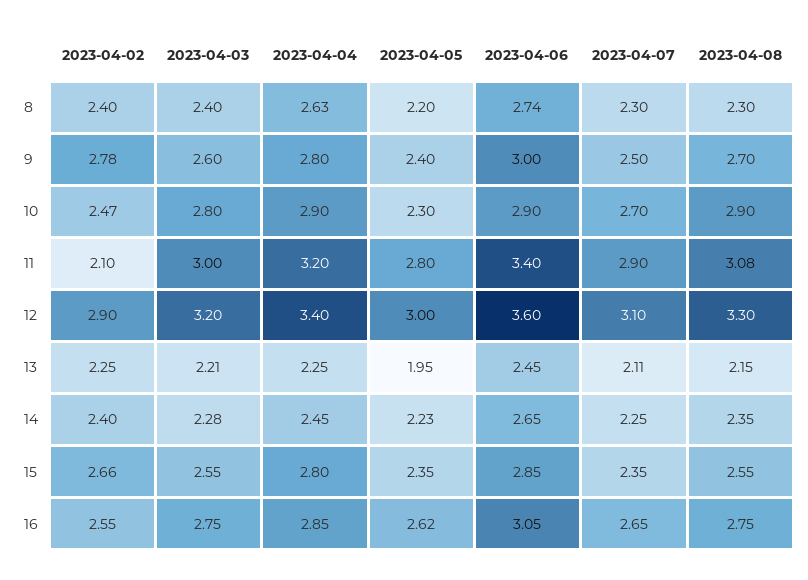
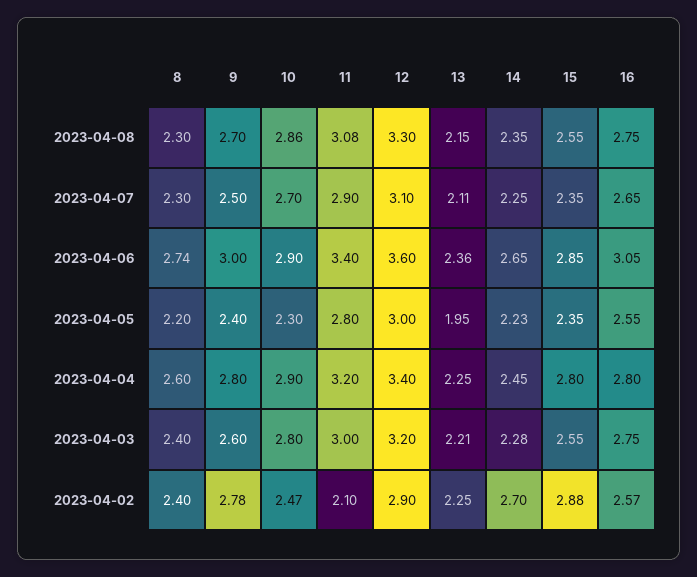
2023-04-04, 8: 2.63 -> 2.6
2023-04-08, 10: 2.9 -> 2.86
2023-04-06, 13: 2.45 -> 2.36
2023-04-02, 14: 2.4 -> 2.7
2023-04-02, 15: 2.66 -> 2.88
2023-04-02, 16: 2.55 -> 2.57
2023-04-04, 16: 2.85 -> 2.8
2023-04-05, 16: 2.62 -> 2.55

